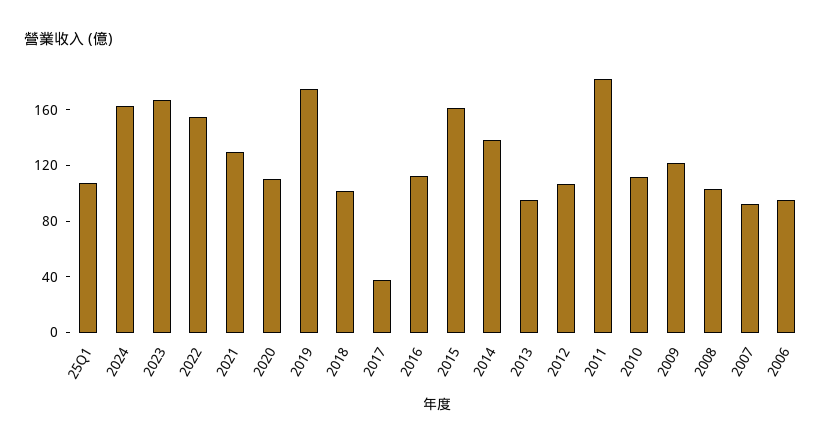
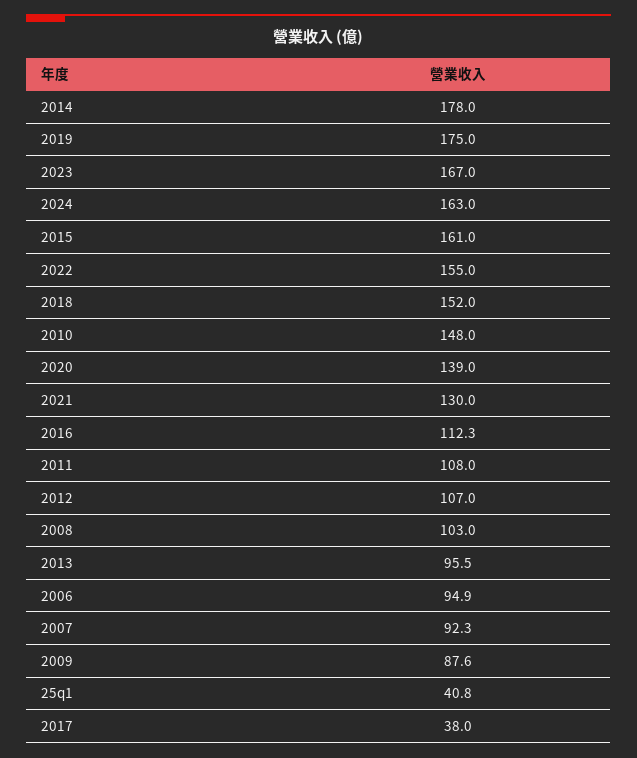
25Q1: 110 -> 40.8
2020: 110 -> 139
2018: 100 -> 152
2014: 140 -> 178
2011: 180 -> 108
2010: 110 -> 148
2009: 120 -> 87.6

